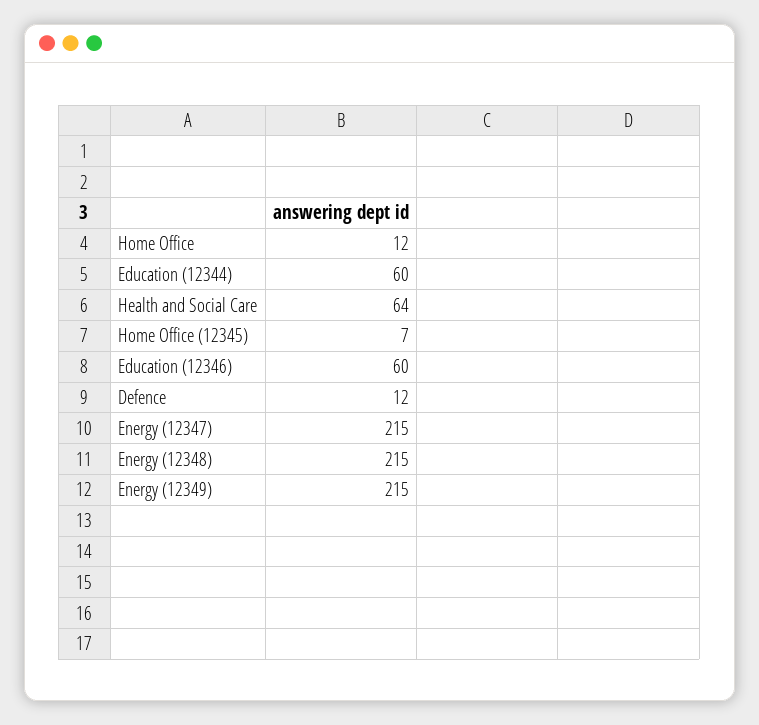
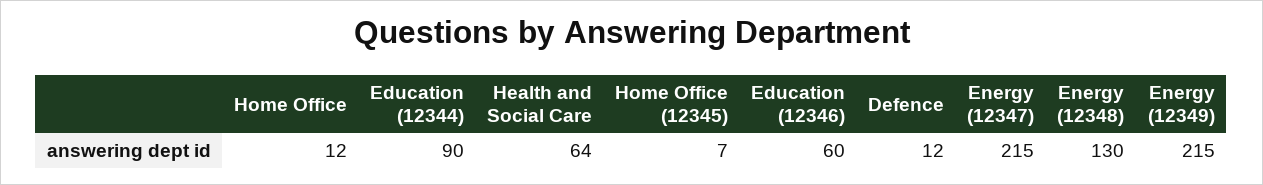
Education (12344): 60 -> 90
Energy (12348): 215 -> 130

